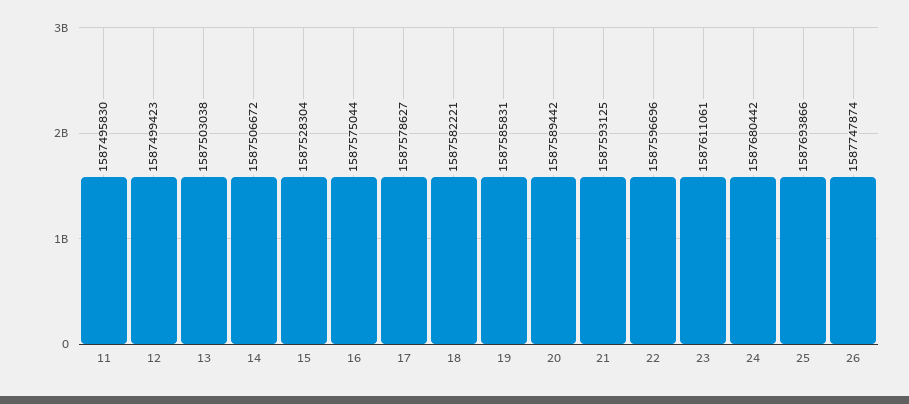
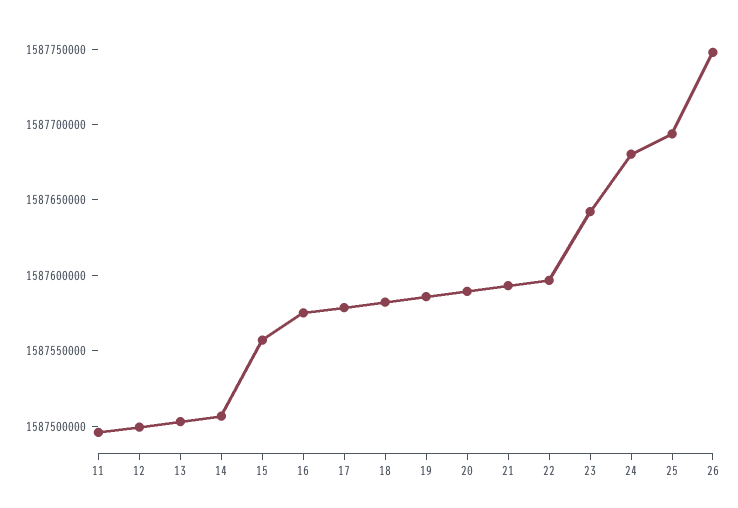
15: 1587528304 -> 1587560000
23: 1587611061 -> 1587640000

